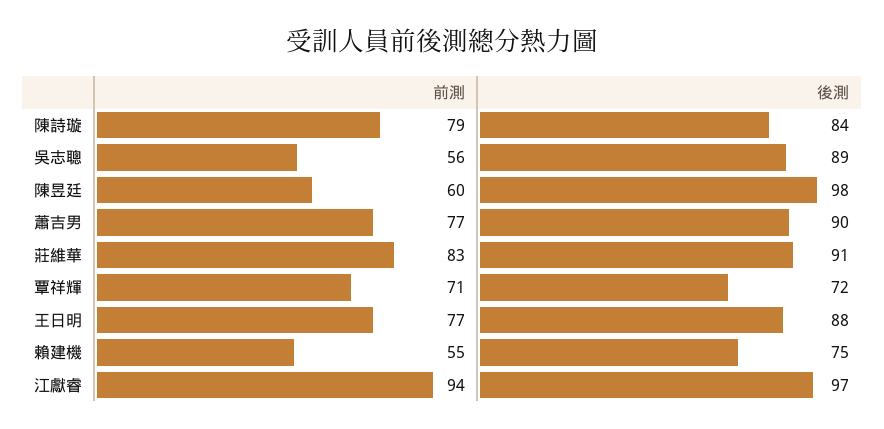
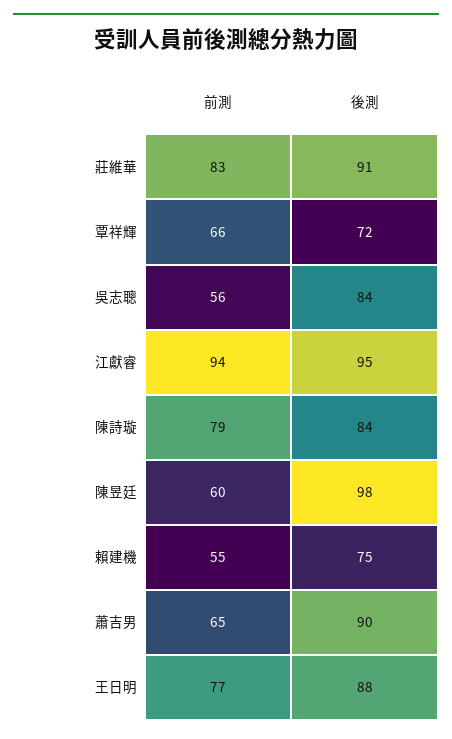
後測, 吳志聰: 89 -> 84
前測, 蕭吉男: 77 -> 65
前測, 覃祥輝: 71 -> 66
後測, 江獻睿: 97 -> 95

